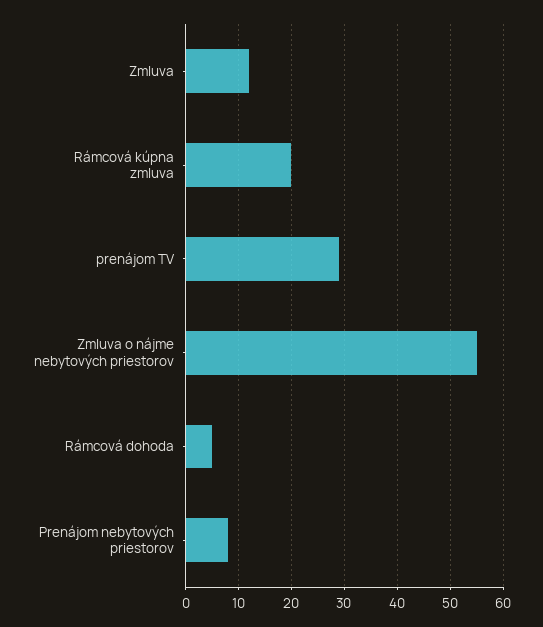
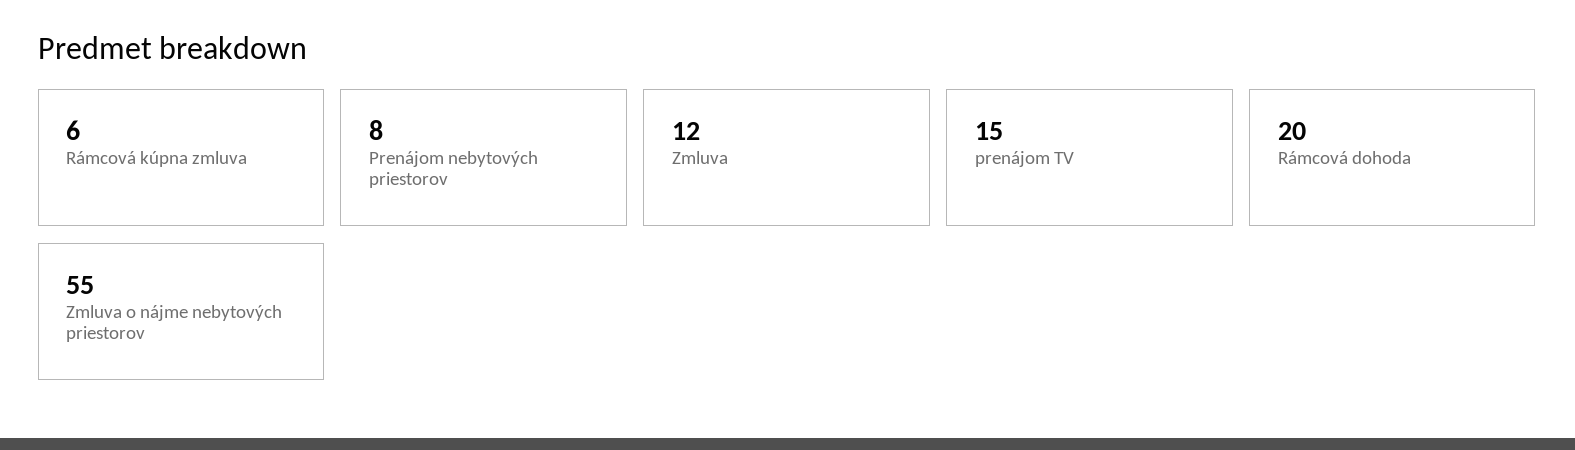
Rámcová kúpna zmluva: 20 -> 6
prenájom TV: 30 -> 15
Rámcová dohoda: 5 -> 20

